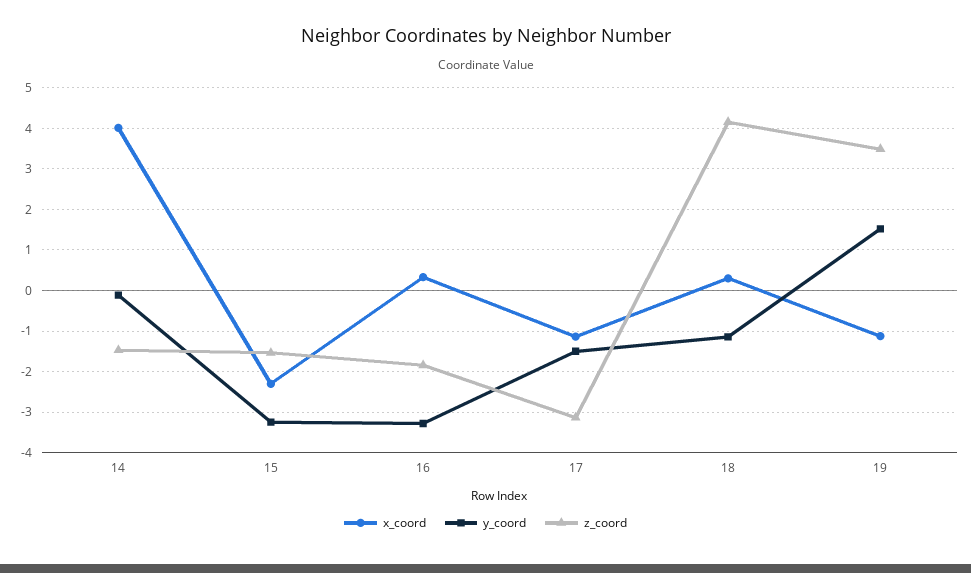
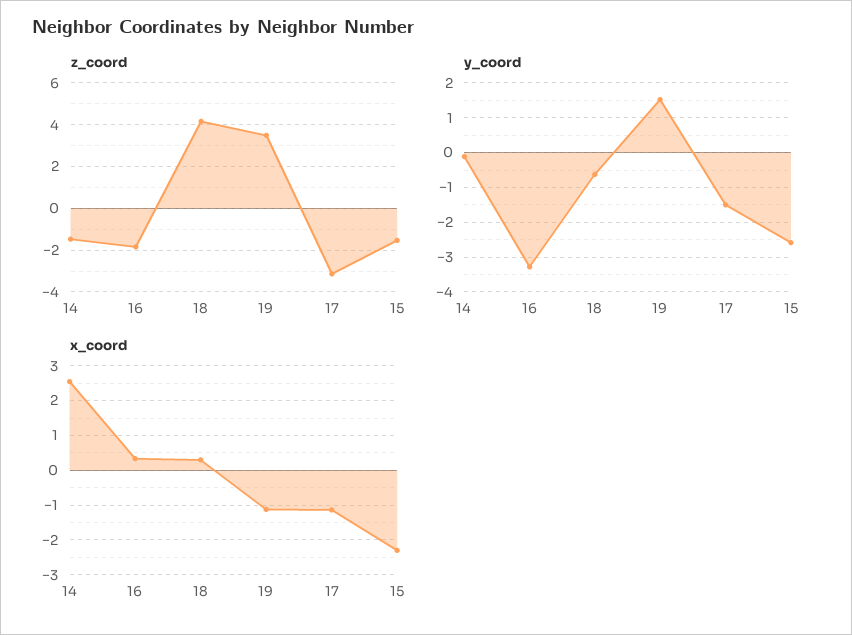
x_coord, 14: 4 -> 2.6
y_coord, 15: -3.2 -> -2.6
y_coord, 18: -1.2 -> -0.6

